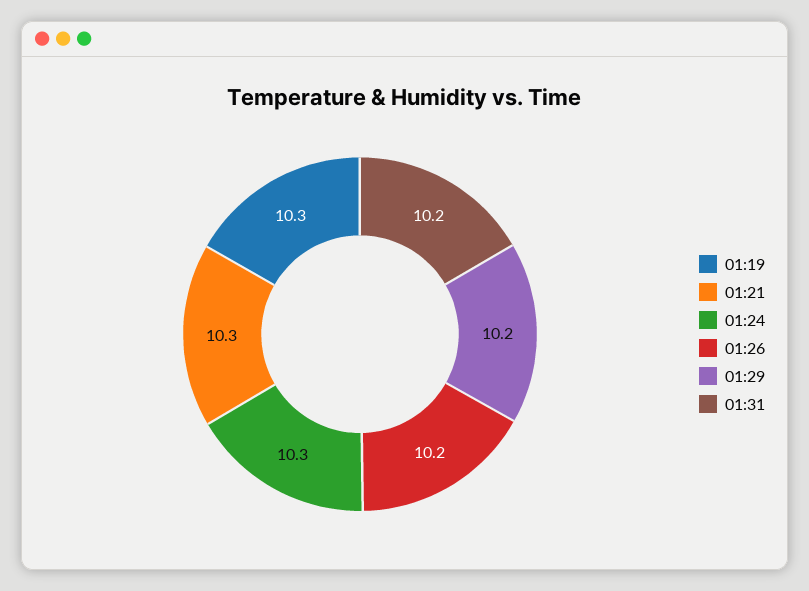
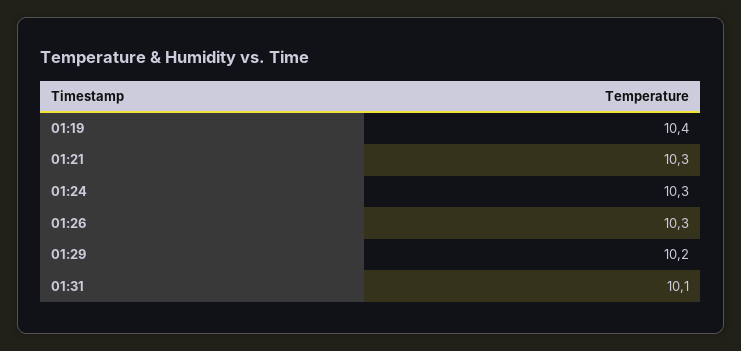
01:19: 10.3 -> 10.4
01:26: 10.2 -> 10.3
01:31: 10.2 -> 10.1

